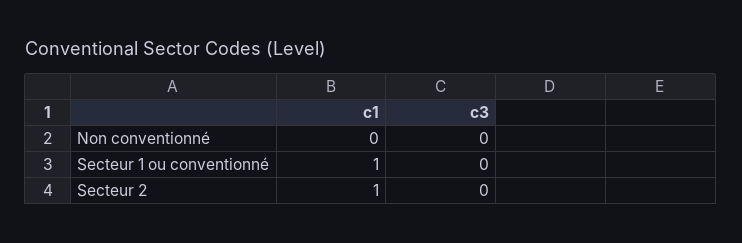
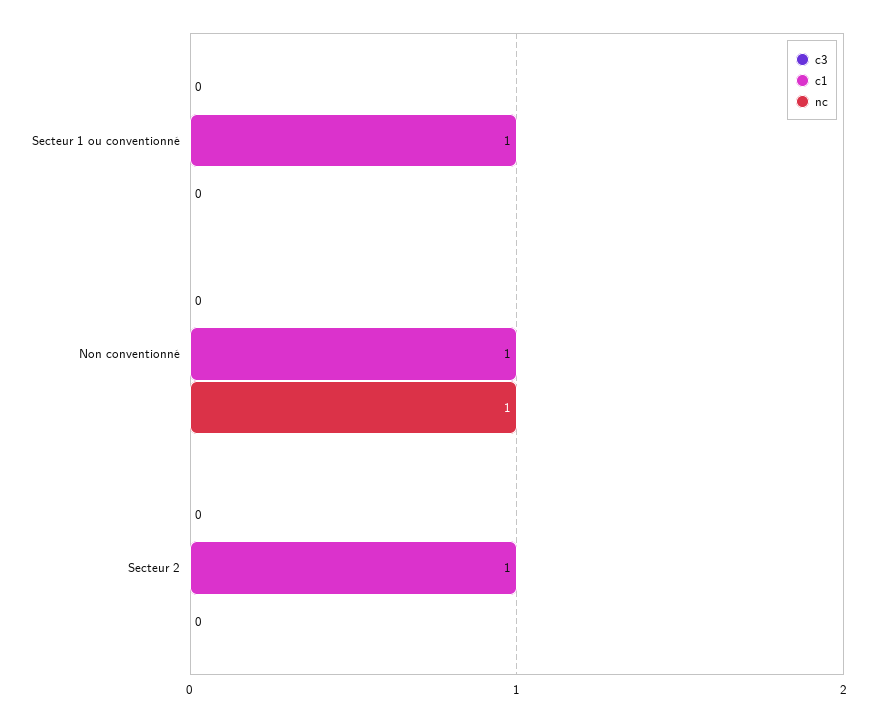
c1, Non conventionné: 0 -> 1
nc, Secteur 1 ou conventionné: none -> 0
nc, Non conventionné: none -> 1
nc, Secteur 2: none -> 0

